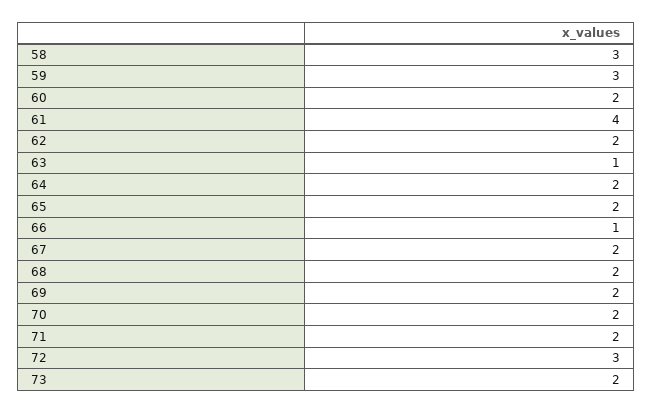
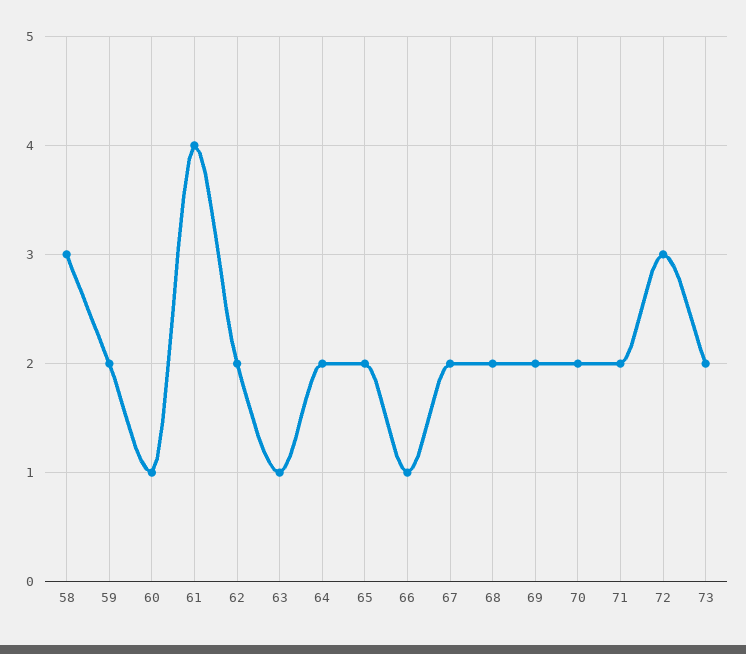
59: 3 -> 2
60: 2 -> 1

